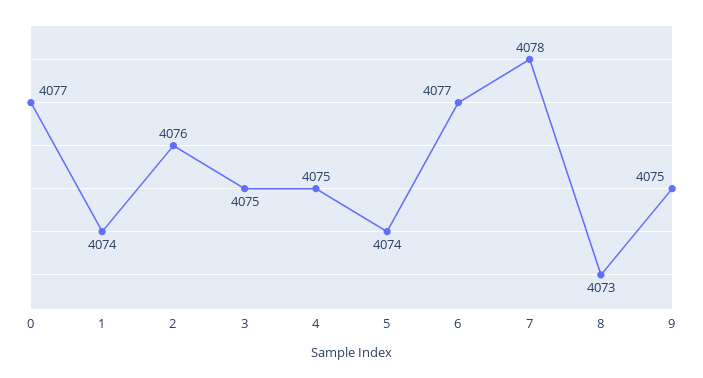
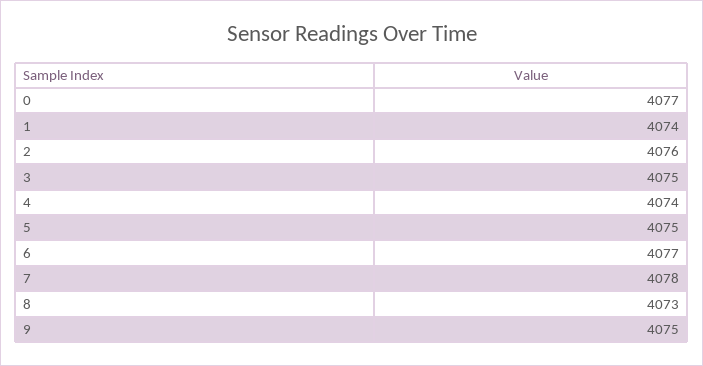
4: 4075 -> 4074
5: 4074 -> 4075

